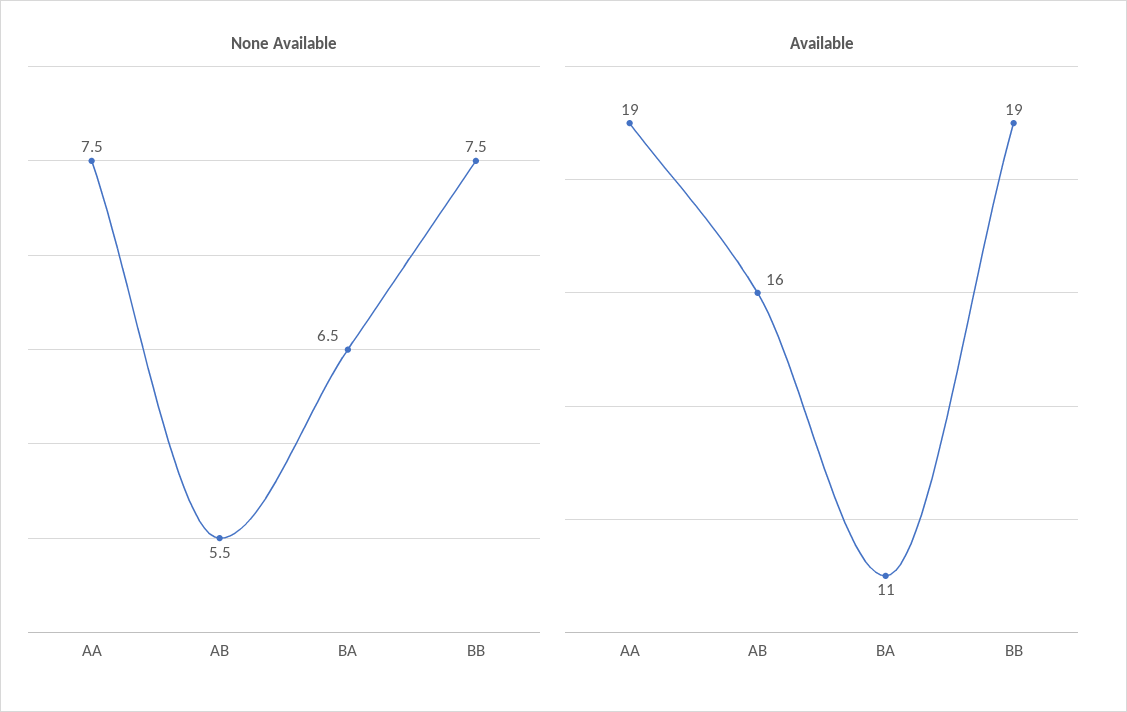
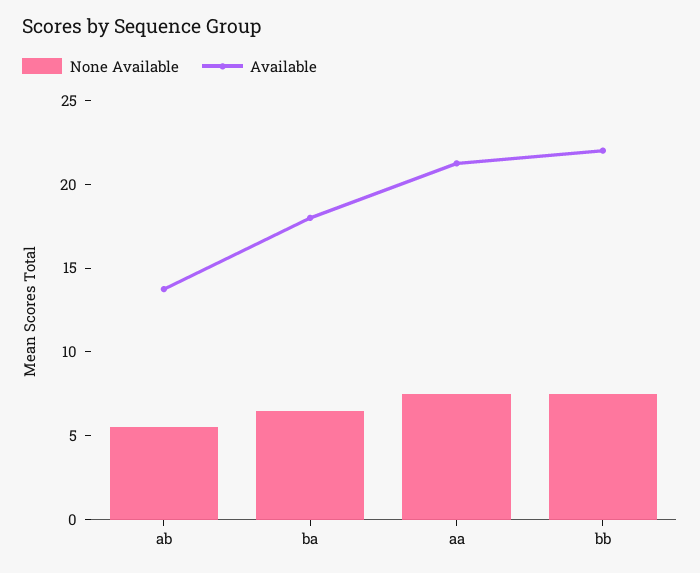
Available, AA: 19 -> 21
Available, AB: 16 -> 14
Available, BA: 11 -> 18
Available, BB: 19 -> 22

